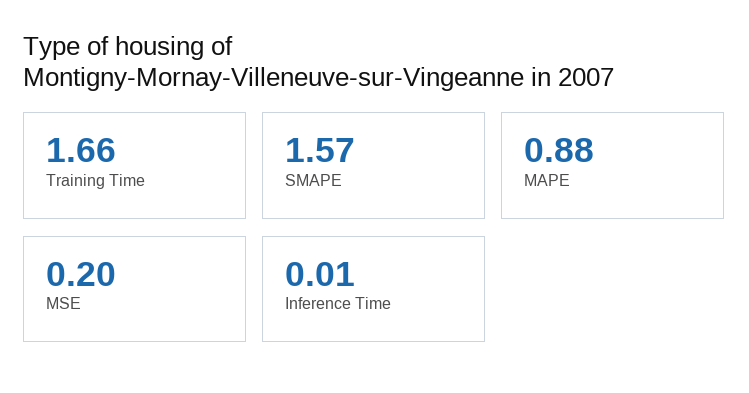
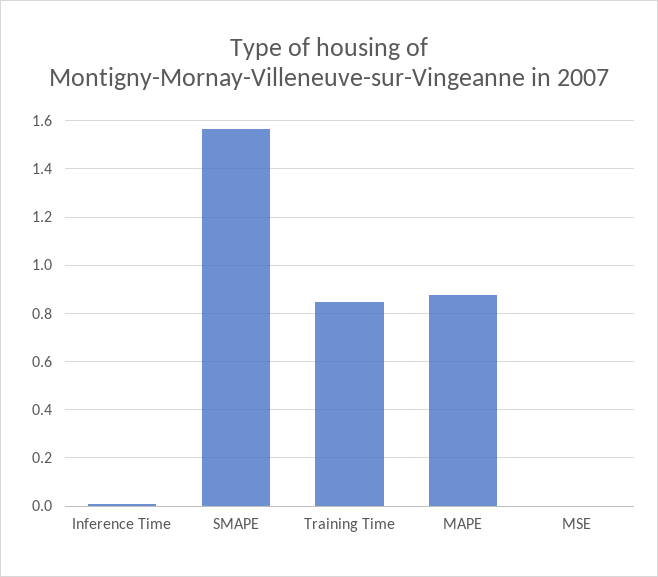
Training Time: 1.66 -> 0.85
MSE: 0.2 -> 0

